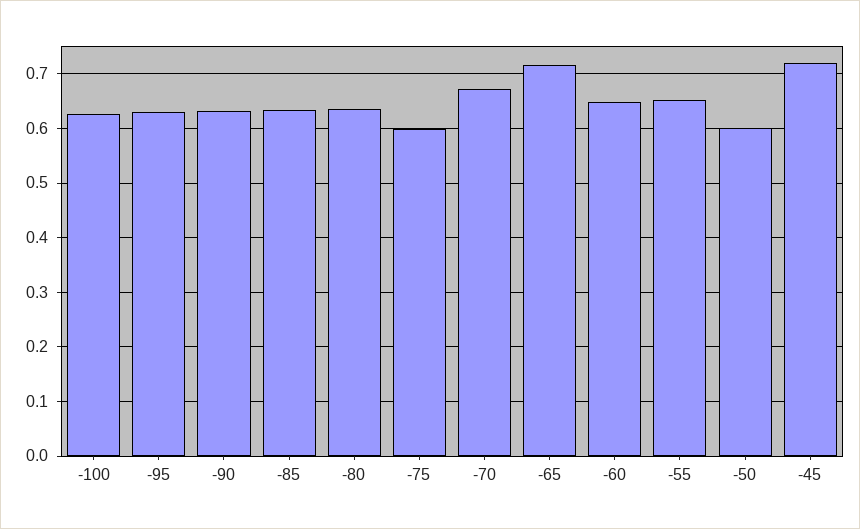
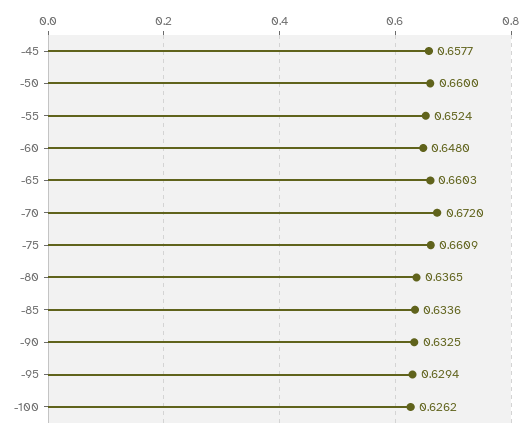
-75: 0.6 -> 0.6609
-65: 0.72 -> 0.6603
-50: 0.6 -> 0.66
-45: 0.72 -> 0.6577

